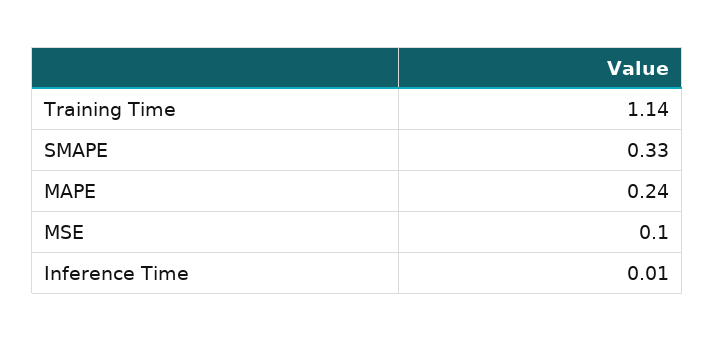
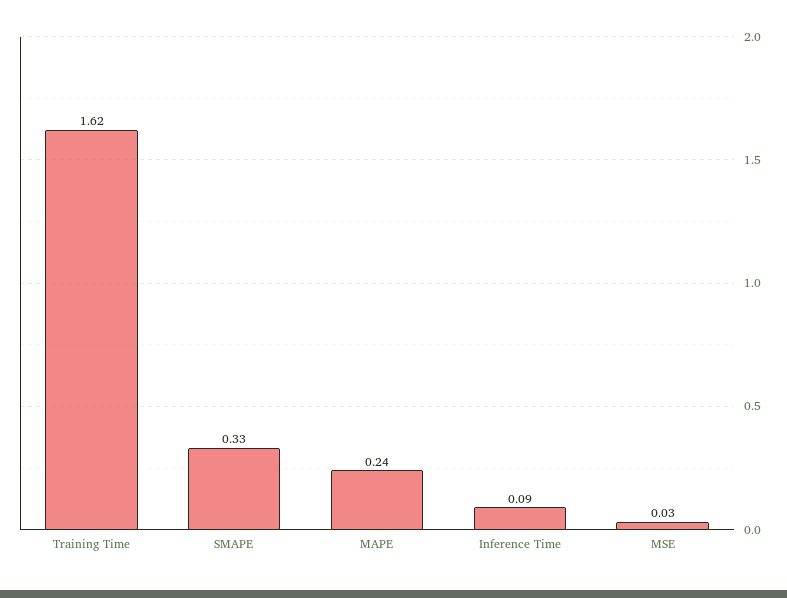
Training Time: 1.14 -> 1.62
MSE: 0.1 -> 0.03
Inference Time: 0.01 -> 0.09

